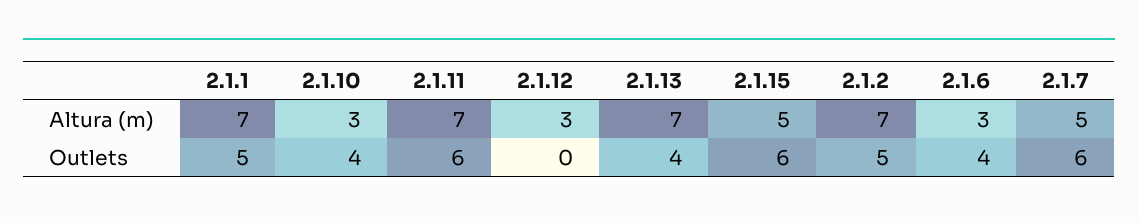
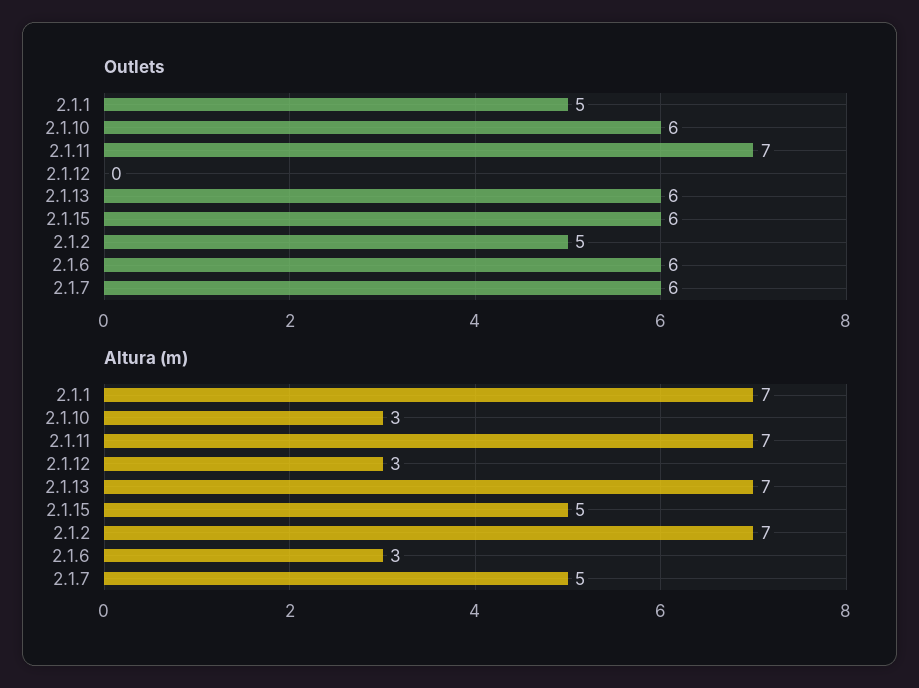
Outlets, 2.1.10: 4 -> 6
Outlets, 2.1.11: 6 -> 7
Outlets, 2.1.13: 4 -> 6
Outlets, 2.1.6: 4 -> 6

